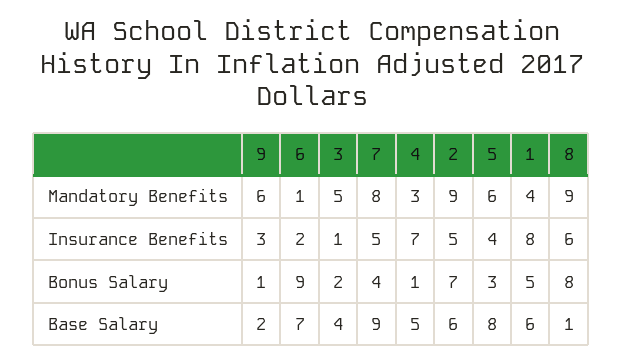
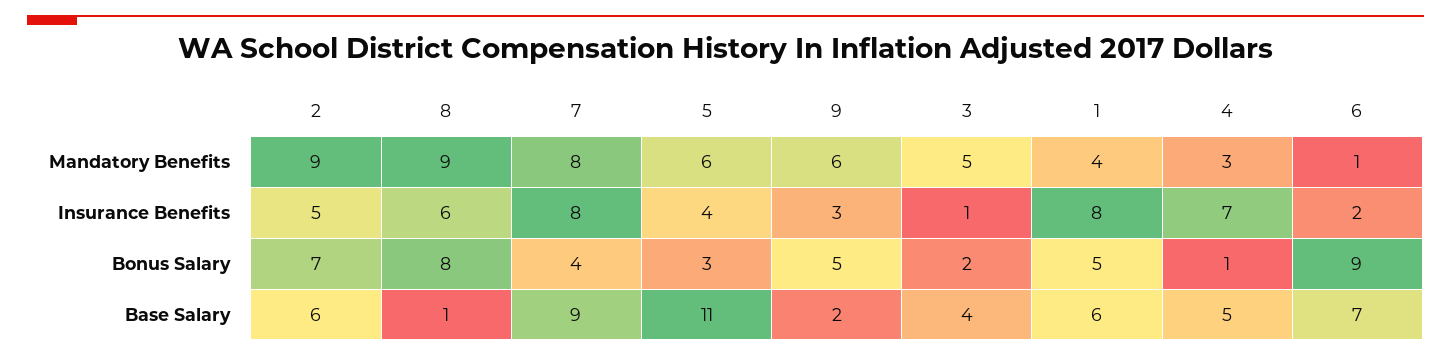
7, Insurance Benefits: 5 -> 8
9, Bonus Salary: 1 -> 5
5, Base Salary: 8 -> 11

